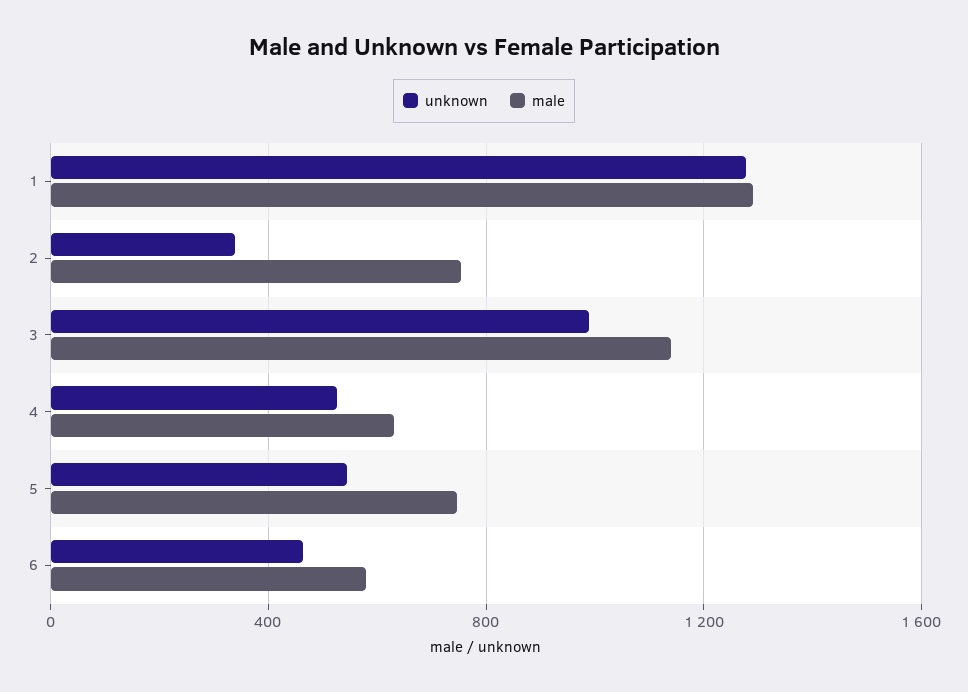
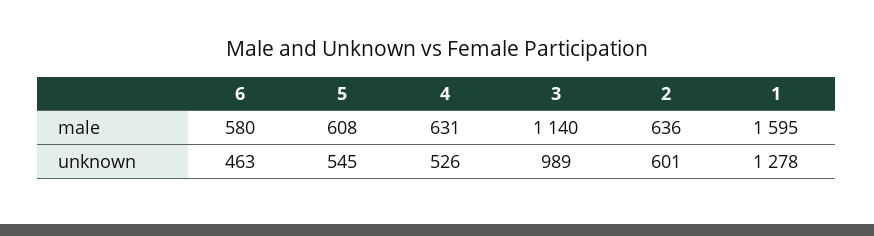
male, 1: 1300 -> 1595
unknown, 2: 350 -> 601
male, 2: 750 -> 636
male, 5: 750 -> 608

